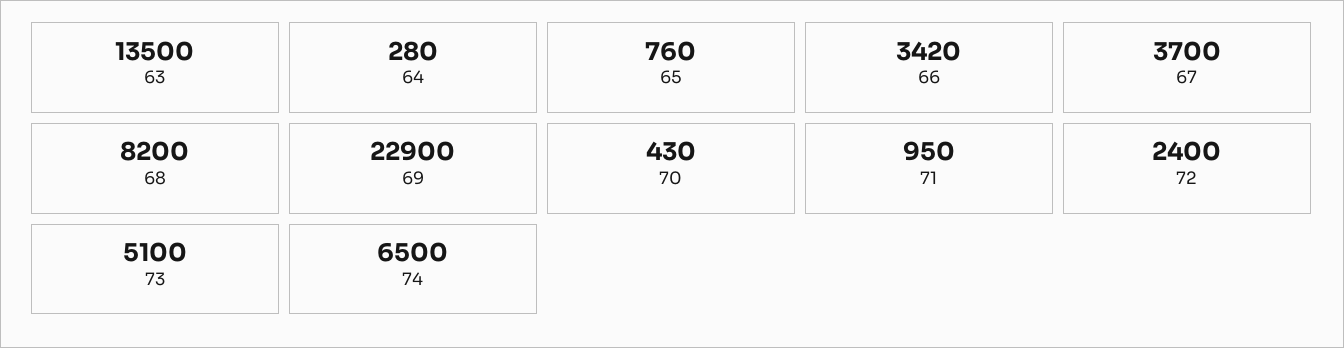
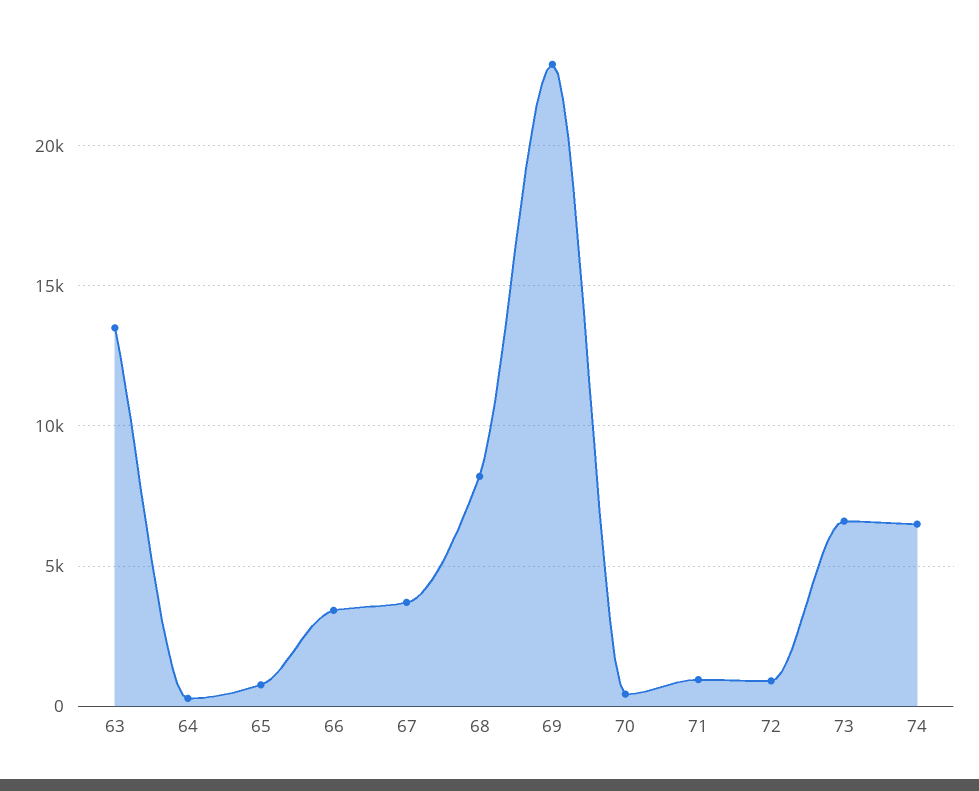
72: 2400 -> 1000
73: 5100 -> 6500

